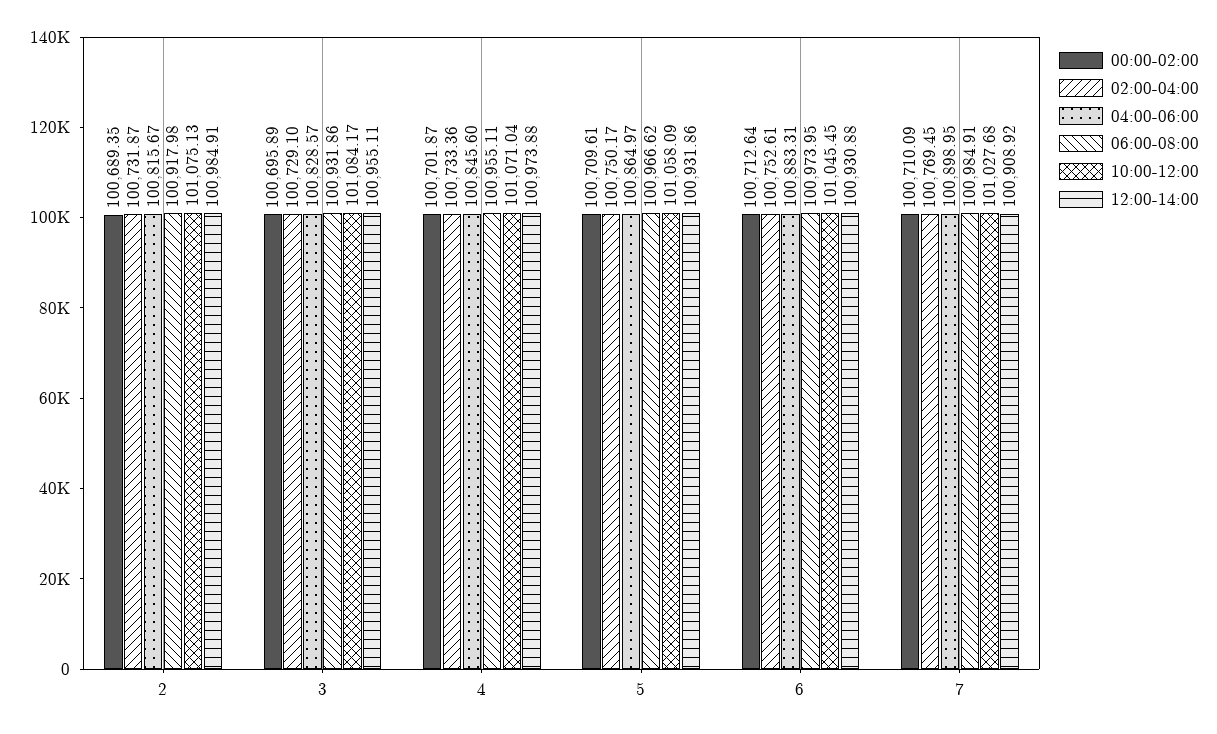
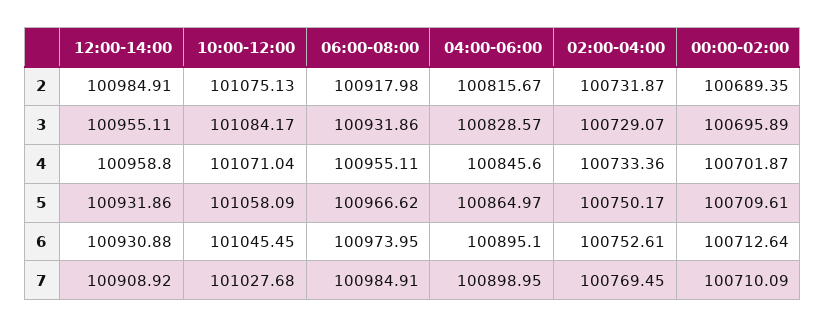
02:00-04:00, 3: 100729.1 -> 100729.07
12:00-14:00, 4: 100973.88 -> 100958.8
04:00-06:00, 6: 100883.31 -> 100895.1

